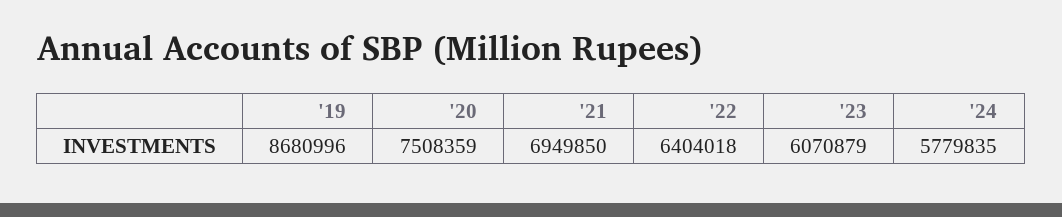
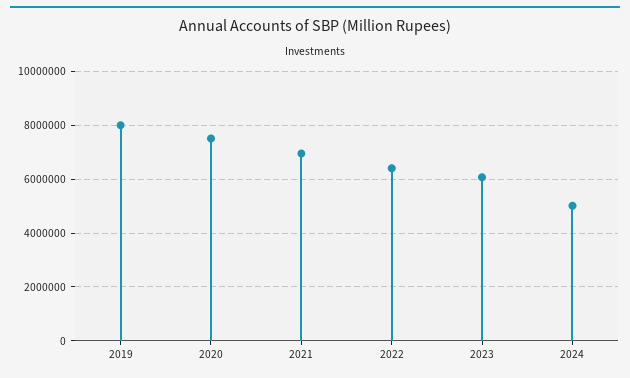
'19: 8680996 -> 8000000
'24: 5779835 -> 5000000

